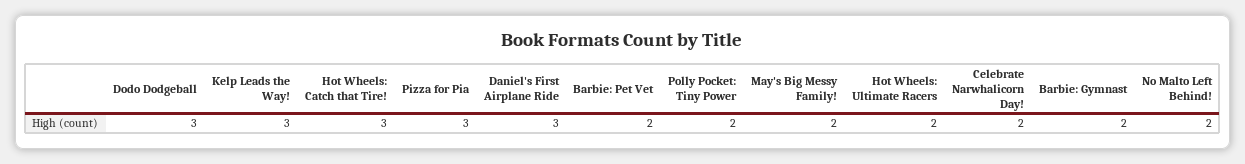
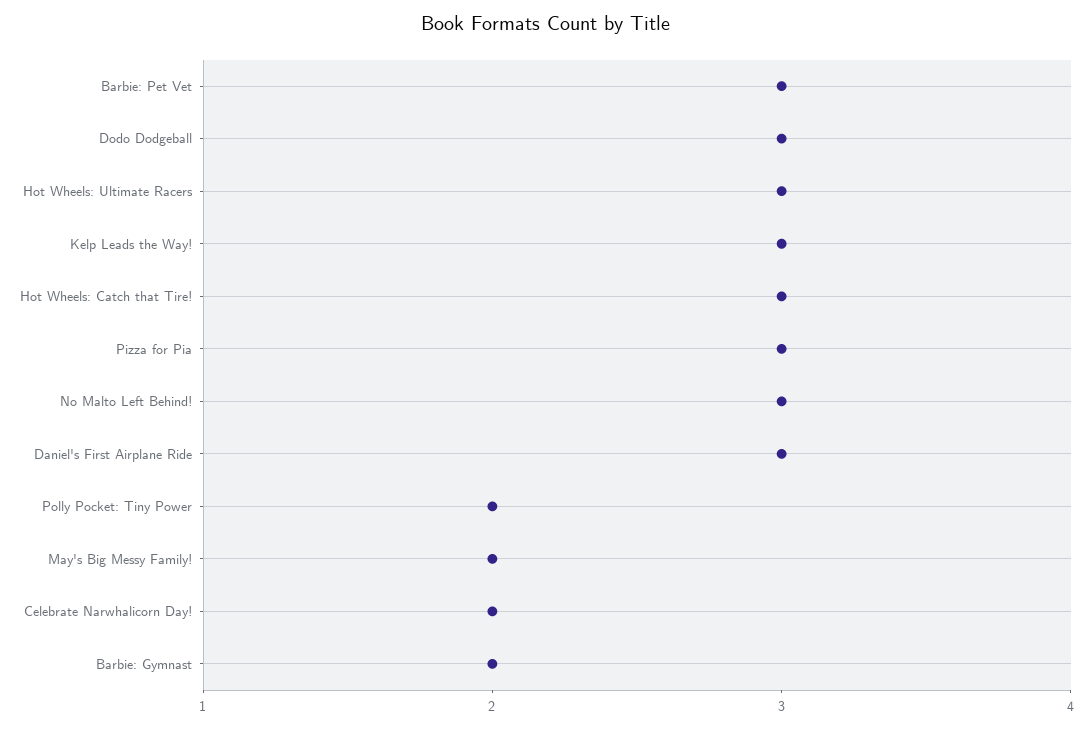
Barbie: Pet Vet: 2 -> 3
Hot Wheels: Ultimate Racers: 2 -> 3
No Malto Left Behind!: 2 -> 3

